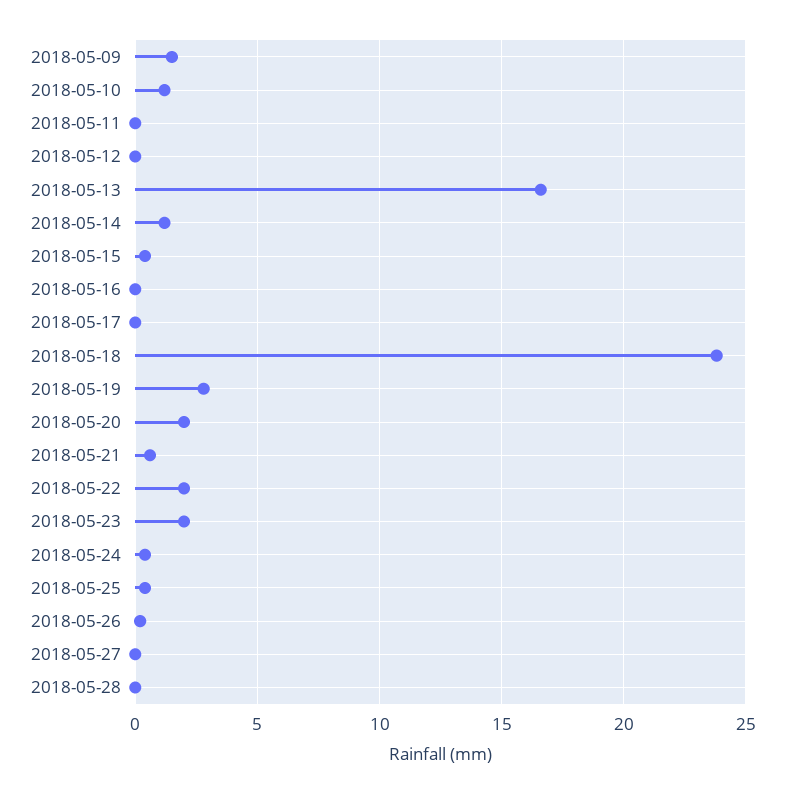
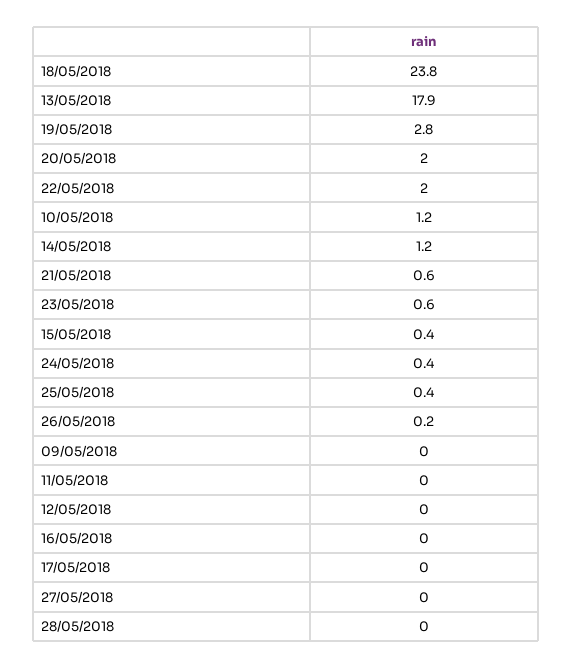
2018-05-09: 1.5 -> 0
2018-05-13: 16.5 -> 17.9
2018-05-23: 2 -> 0.6

